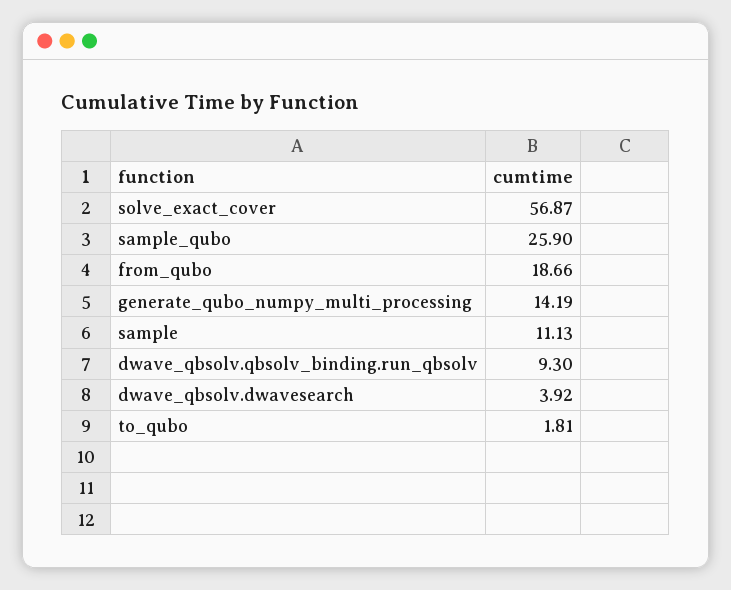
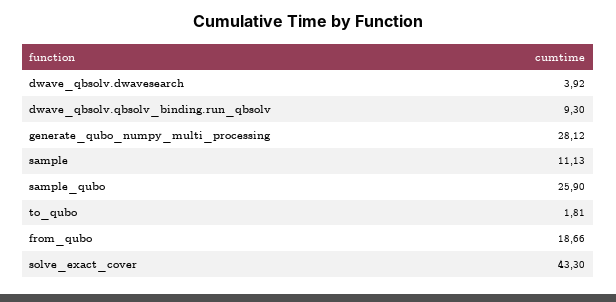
solve_exact_cover: 56.87 -> 43.3
generate_qubo_numpy_multi_processing: 14.19 -> 28.12

